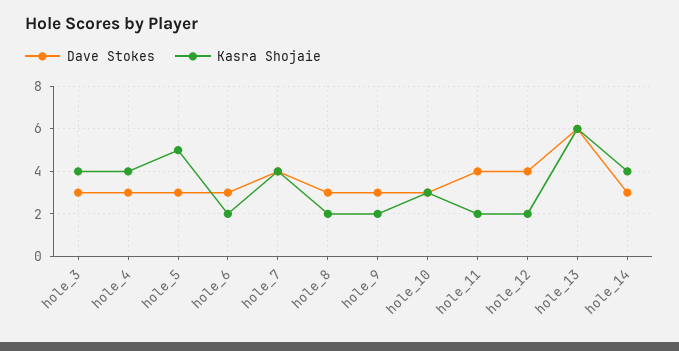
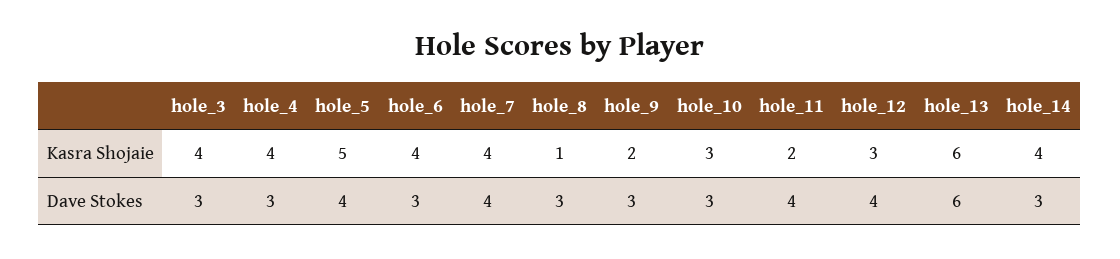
Dave Stokes, hole_5: 3 -> 4
Kasra Shojaie, hole_6: 2 -> 4
Kasra Shojaie, hole_8: 2 -> 1
Kasra Shojaie, hole_12: 2 -> 3

